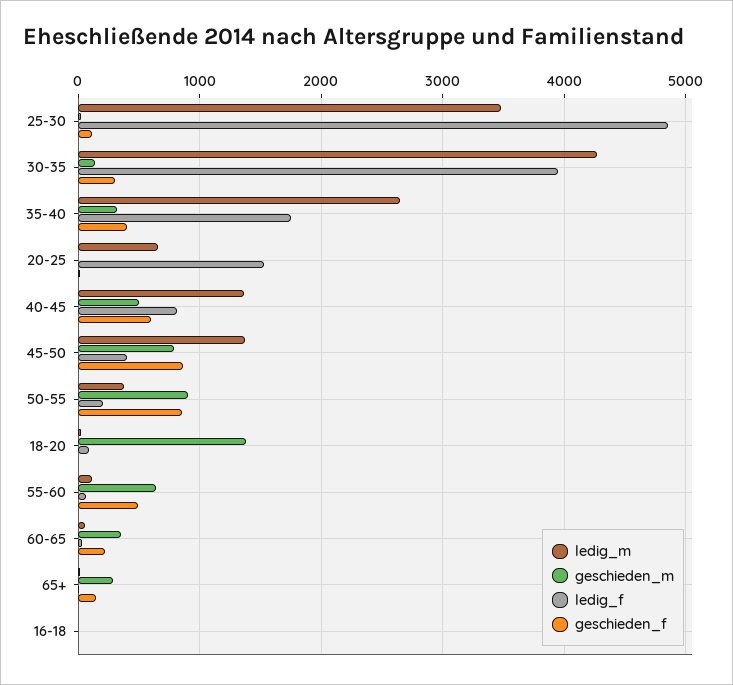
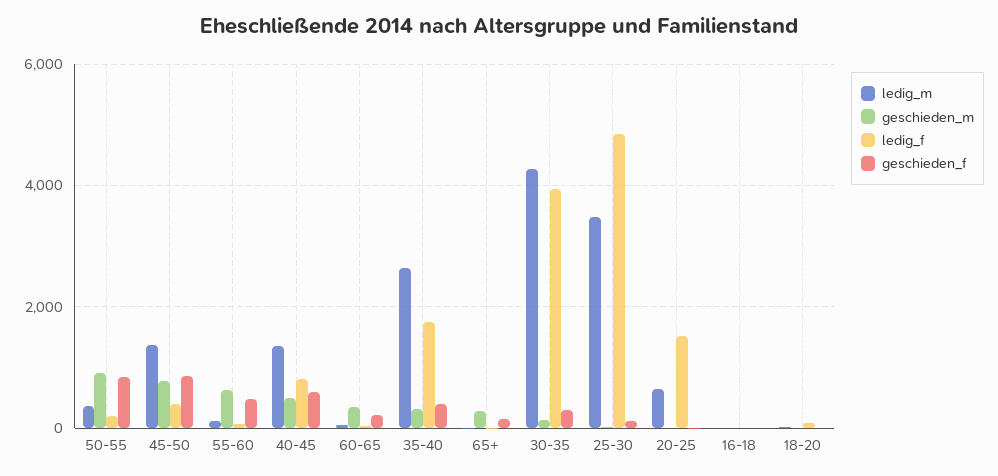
geschieden_m, 18-20: 1400 -> 0

